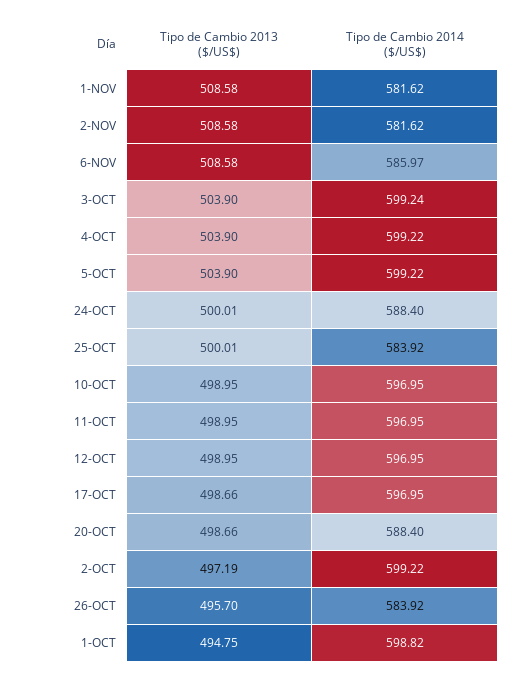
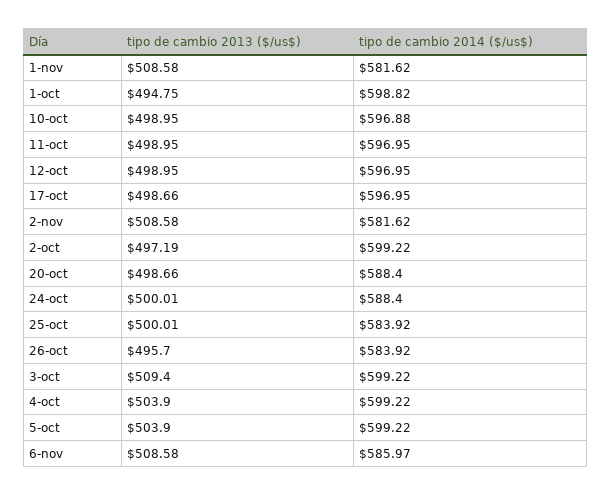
Tipo de Cambio 2013 ($/US$), 3-OCT: 503.9 -> 509.4
Tipo de Cambio 2014 ($/US$), 3-OCT: 599.24 -> 599.22
Tipo de Cambio 2014 ($/US$), 10-OCT: 596.95 -> 596.88

